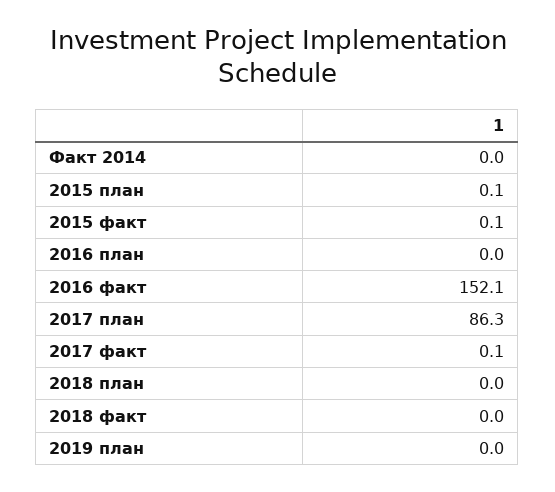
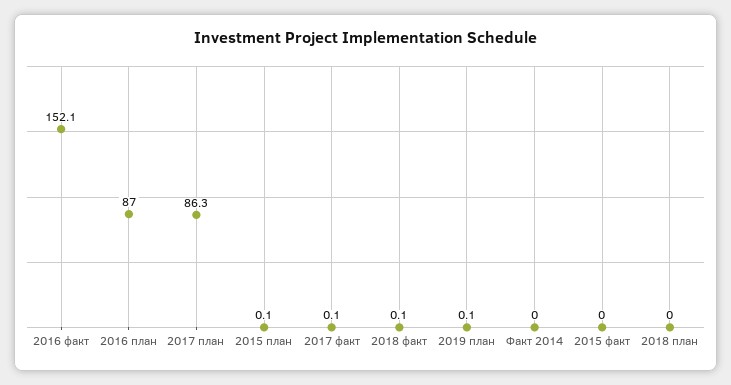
2015 факт: 0.1 -> 0
2016 план: 0 -> 87
2018 факт: 0 -> 0.1
2019 план: 0 -> 0.1

